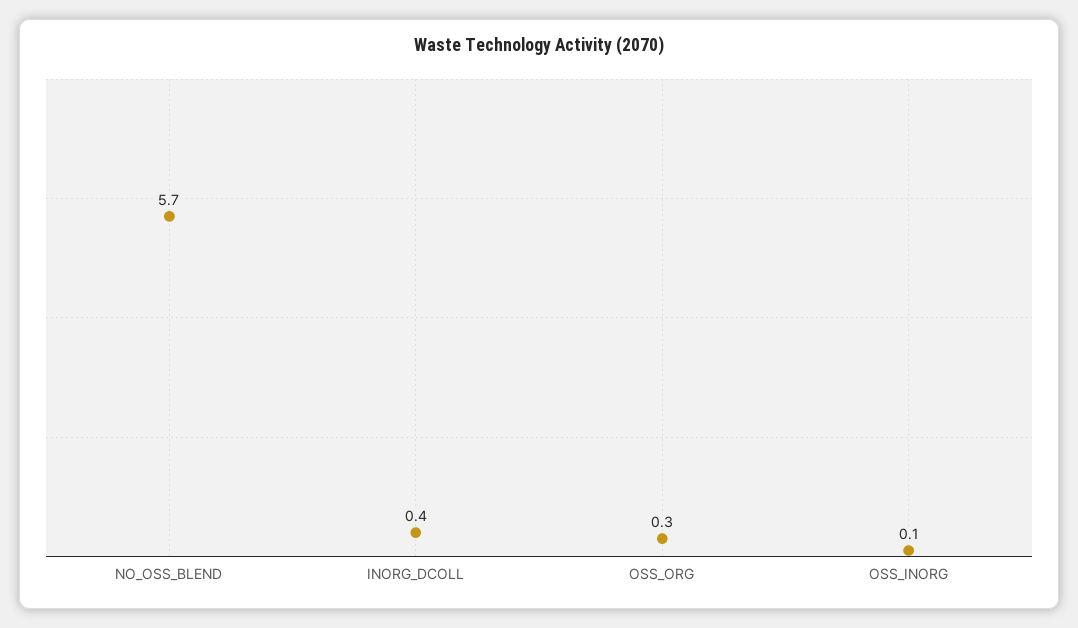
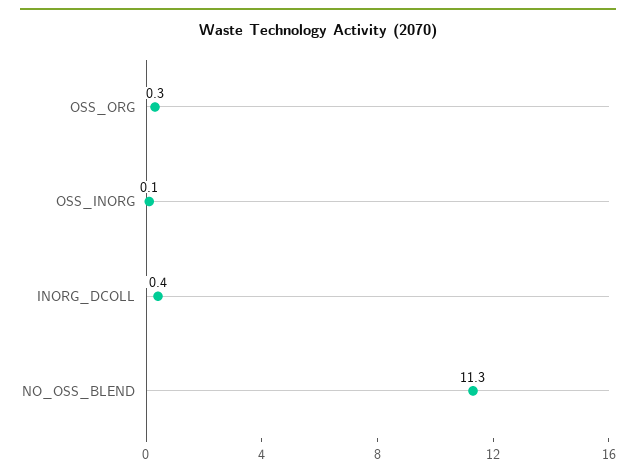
NO_OSS_BLEND: 5.7 -> 11.3

